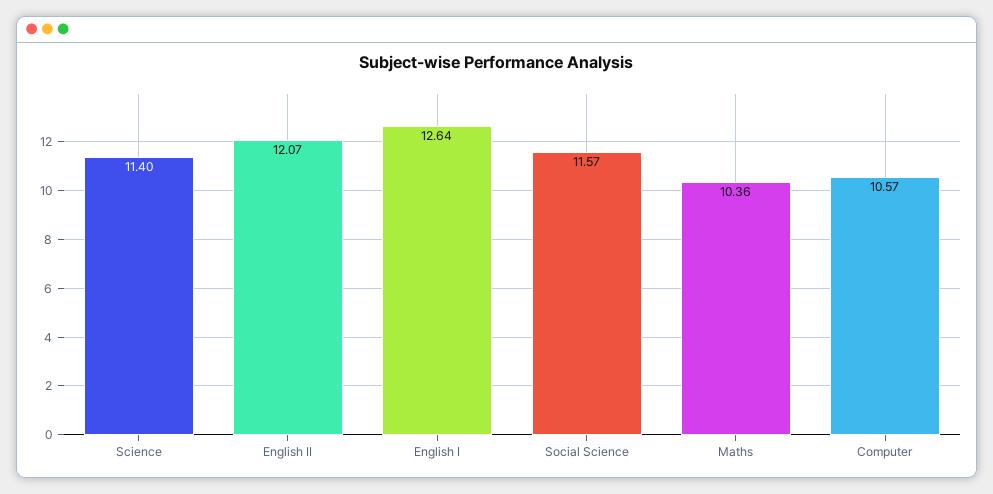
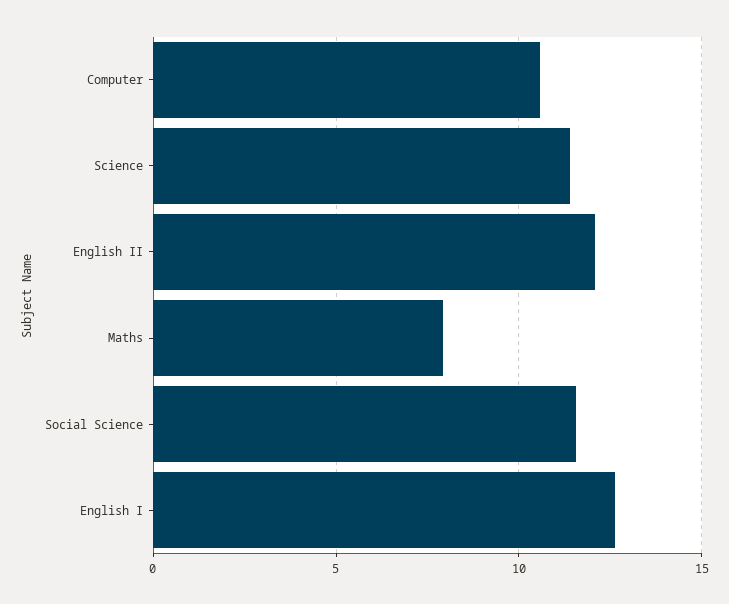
Maths: 10.36 -> 8

